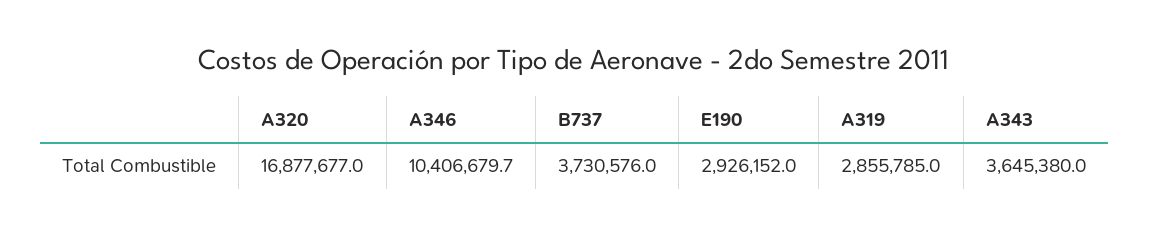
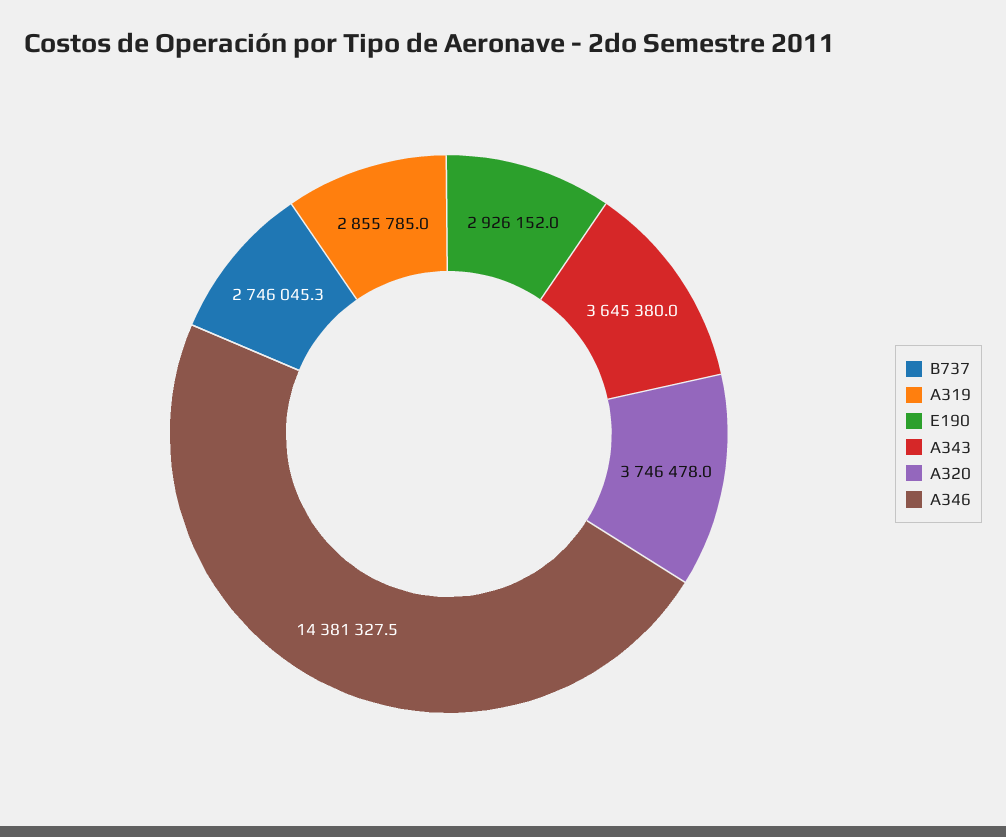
A320: 16877677 -> 3746478
A346: 10406679.7 -> 14381327.5
B737: 3730576 -> 2746045.3

